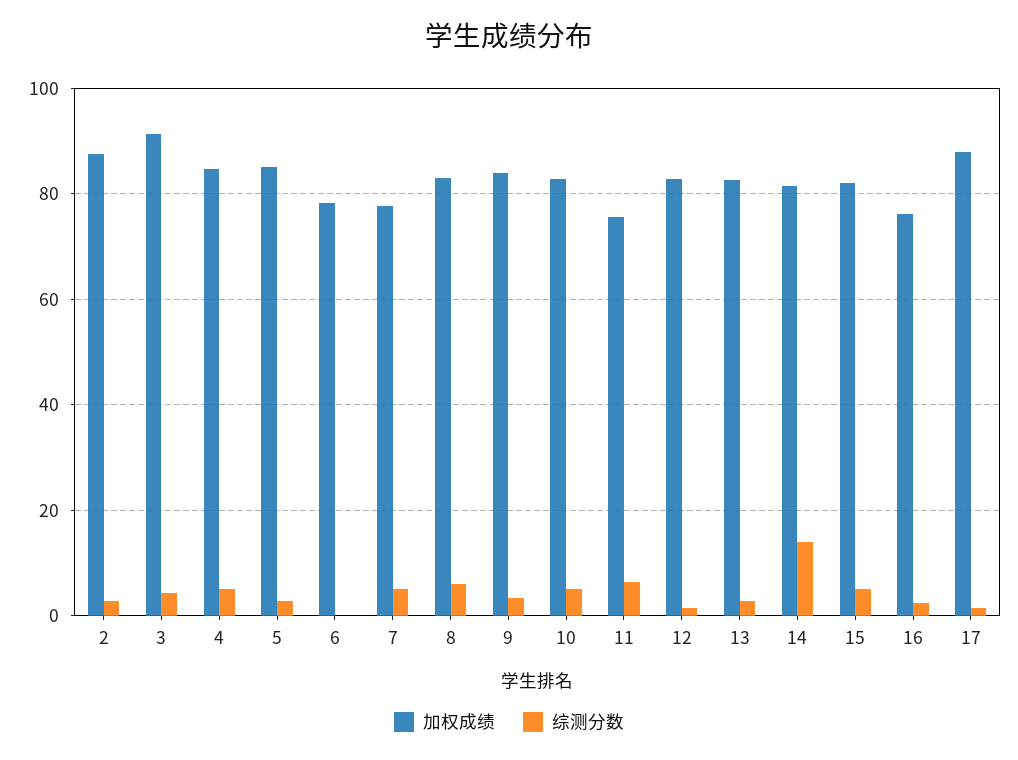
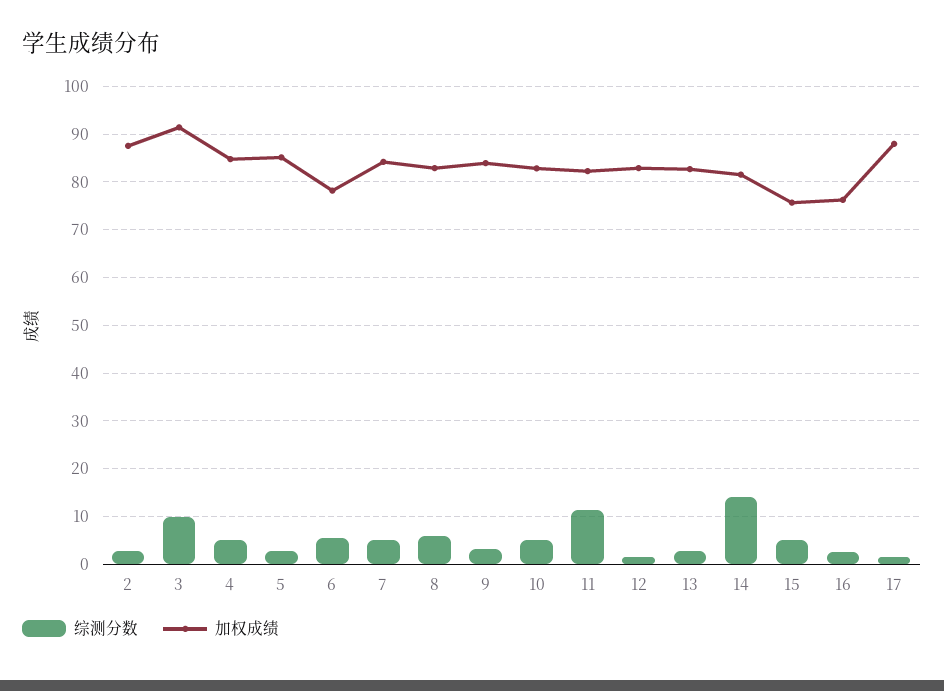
综测分数, 3: 4 -> 10
综测分数, 6: 0 -> 6
加权成绩, 7: 78 -> 84
加权成绩, 11: 76 -> 82
综测分数, 11: 6 -> 12
加权成绩, 15: 82 -> 76

